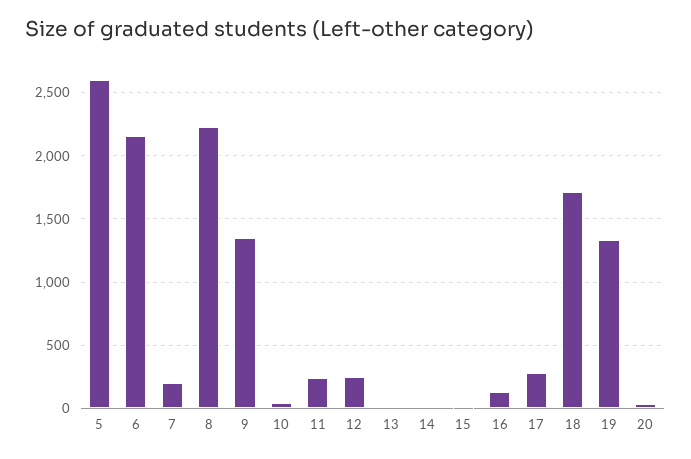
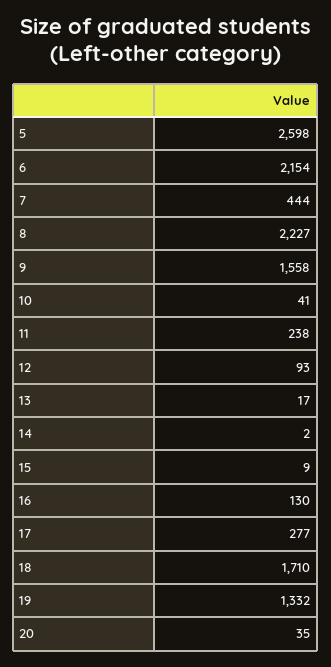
7: 200 -> 444
9: 1350 -> 1558
12: 250 -> 93

